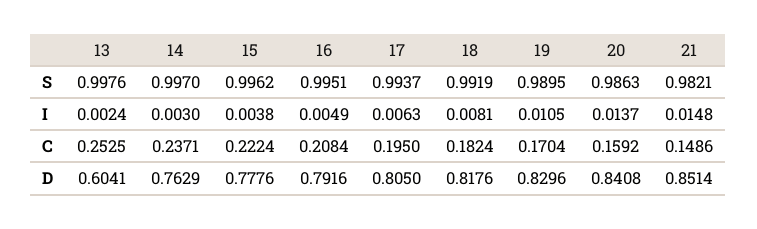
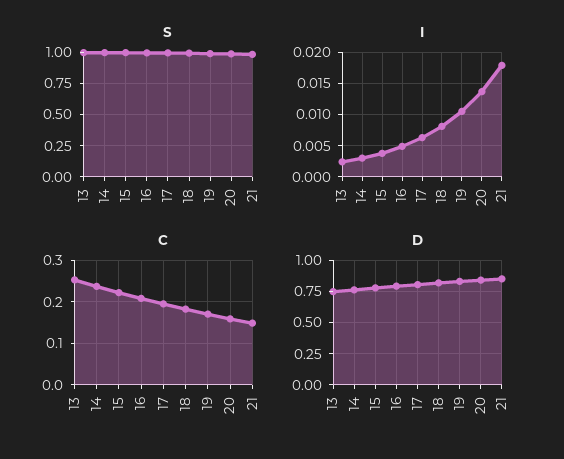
I, 21: 0.0148 -> 0.018
D, 13: 0.6041 -> 0.75

